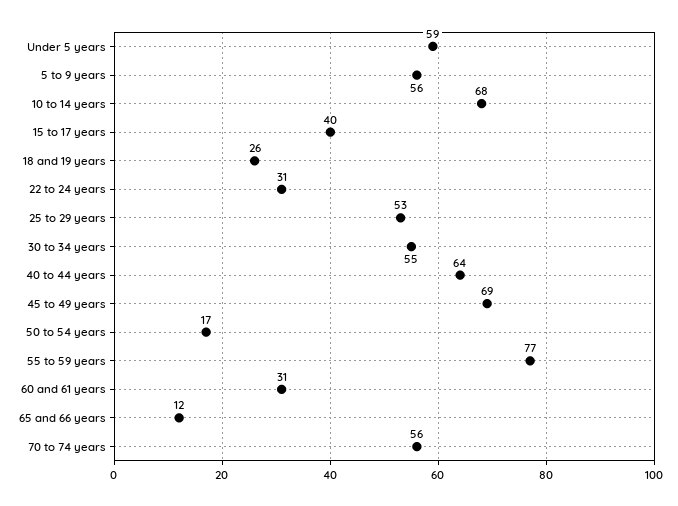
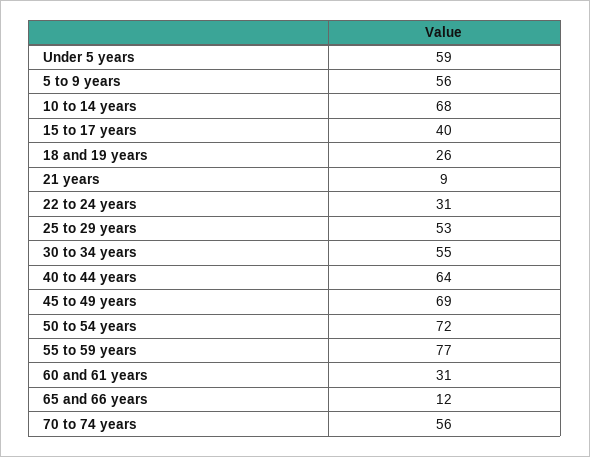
50 to 54 years: 17 -> 72
21 years: none -> 9

